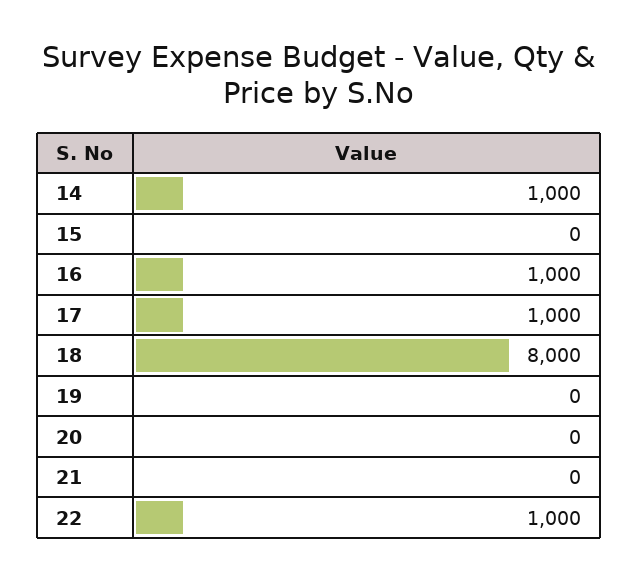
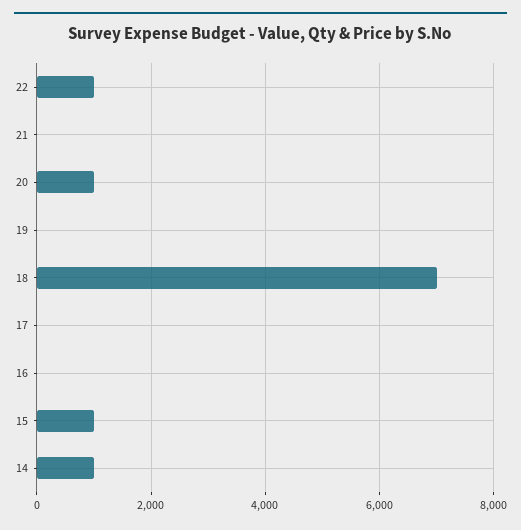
15: 0 -> 1000
16: 1000 -> 0
17: 1000 -> 0
18: 8000 -> 7000
20: 0 -> 1000

